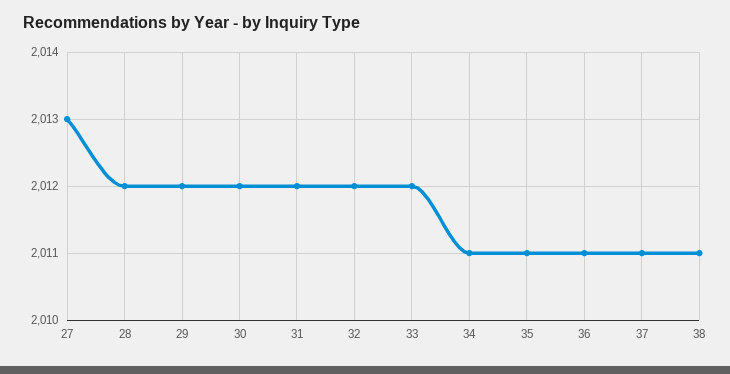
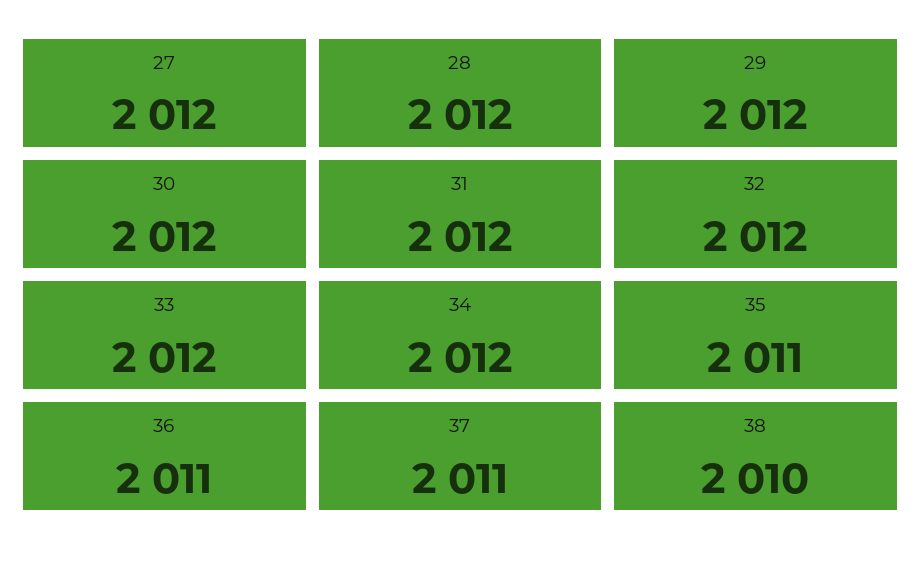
27: 2013 -> 2012
34: 2011 -> 2012
38: 2011 -> 2010

